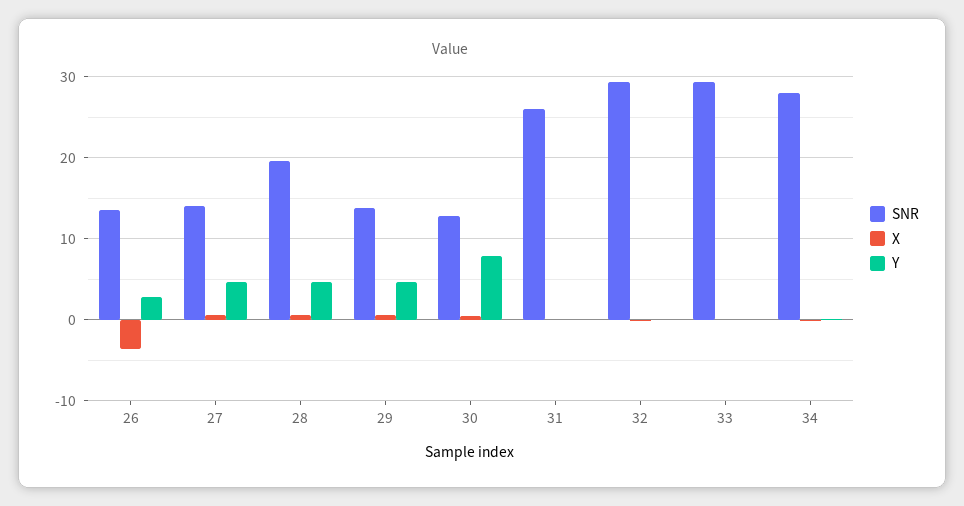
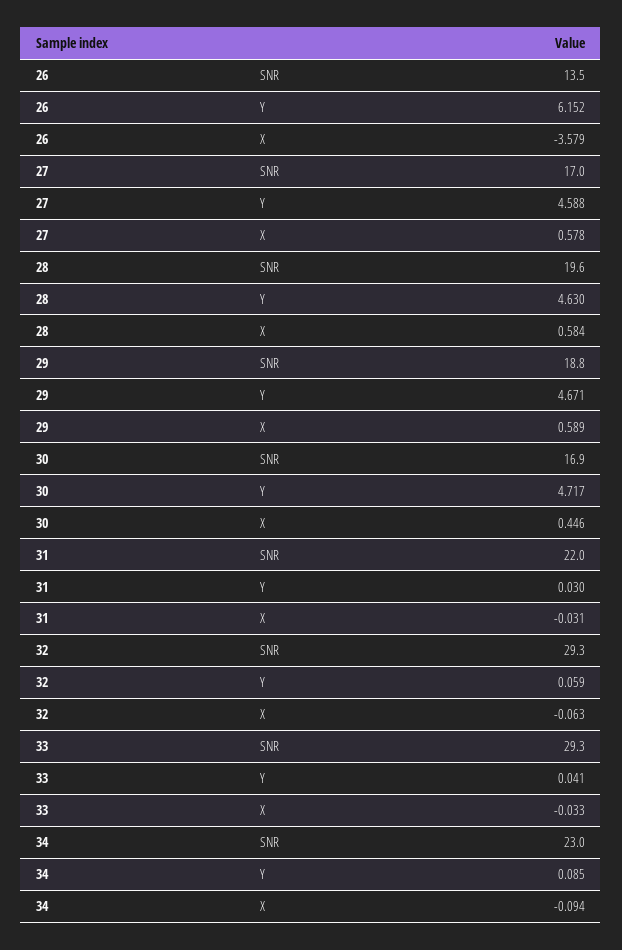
Y, 26: 3 -> 6.152
SNR, 27: 14 -> 17
SNR, 29: 14 -> 18.8
SNR, 30: 13 -> 16.9
Y, 30: 8 -> 4.717
SNR, 31: 26 -> 22
SNR, 34: 28 -> 23

